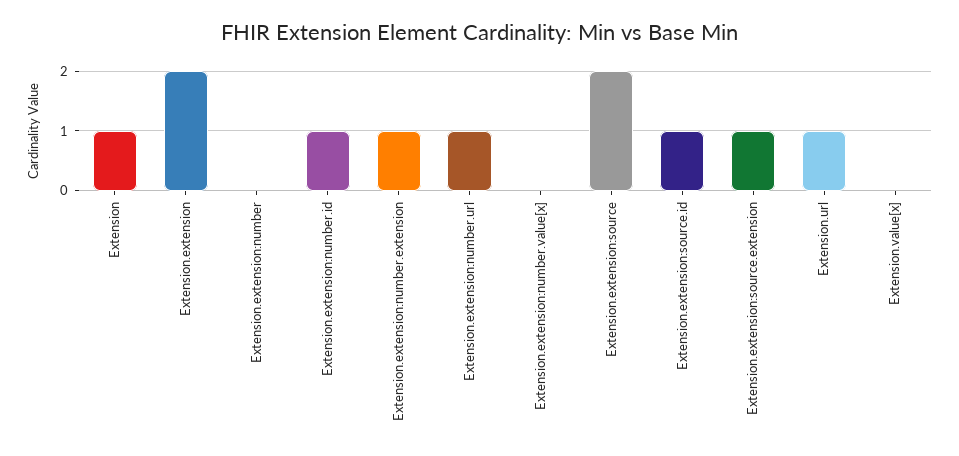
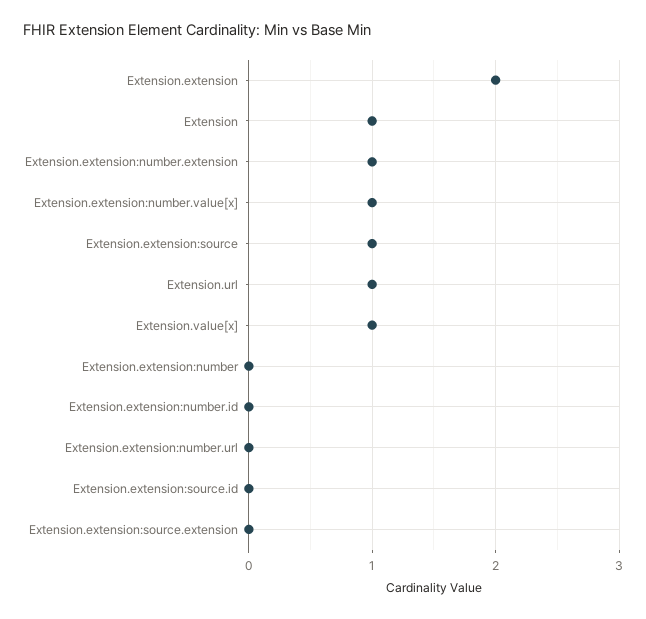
Extension.extension:number.id: 1 -> 0
Extension.extension:number.url: 1 -> 0
Extension.extension:number.value[x]: 0 -> 1
Extension.extension:source: 2 -> 1
Extension.extension:source.id: 1 -> 0
Extension.extension:source.extension: 1 -> 0
Extension.value[x]: 0 -> 1

